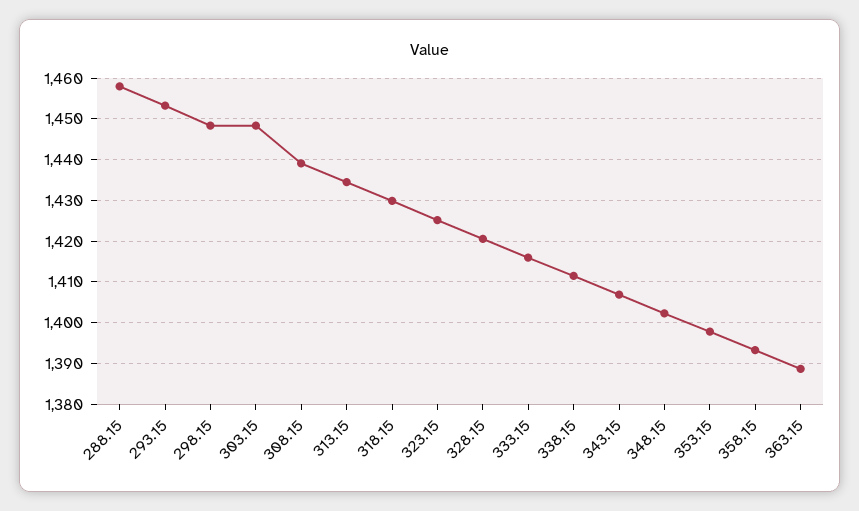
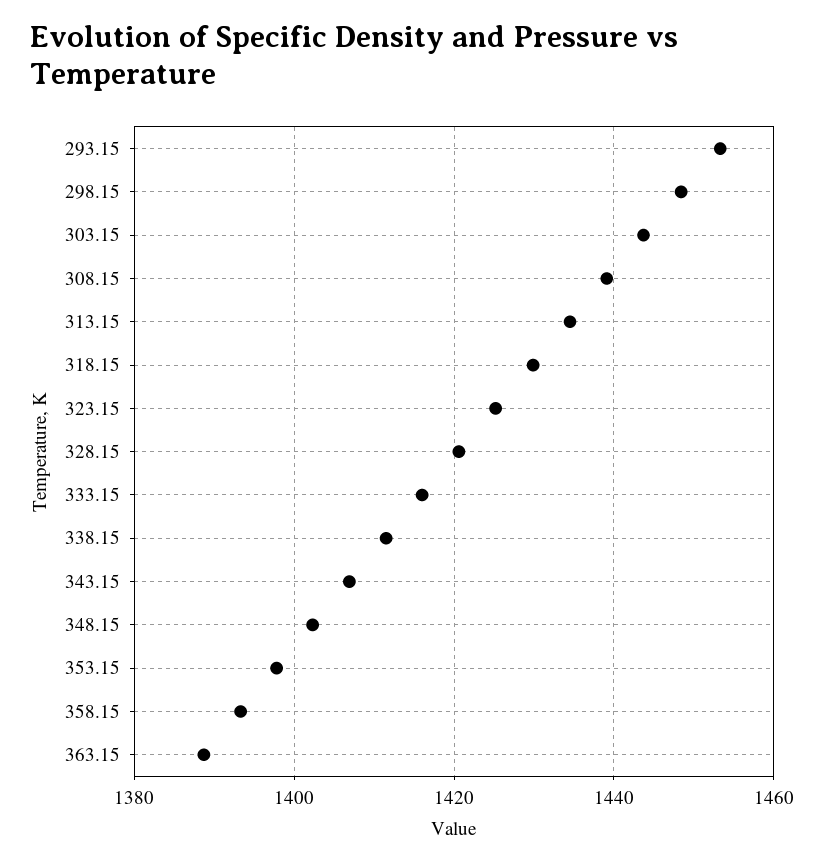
288.15: 1458 -> none
303.15: 1448 -> 1444

